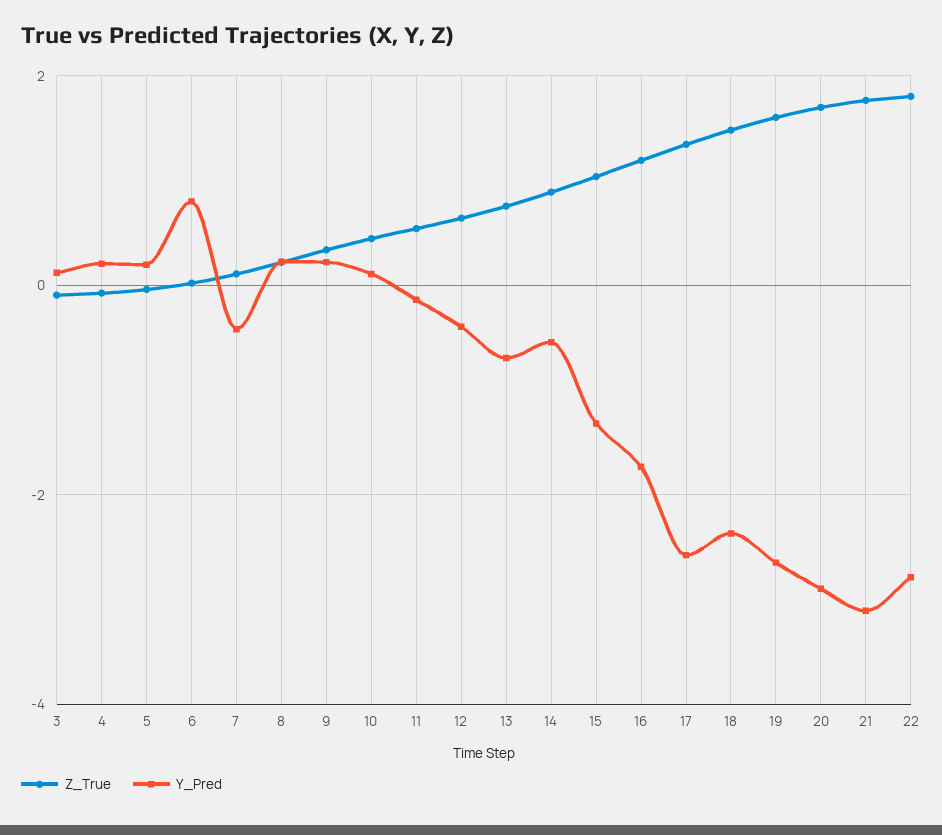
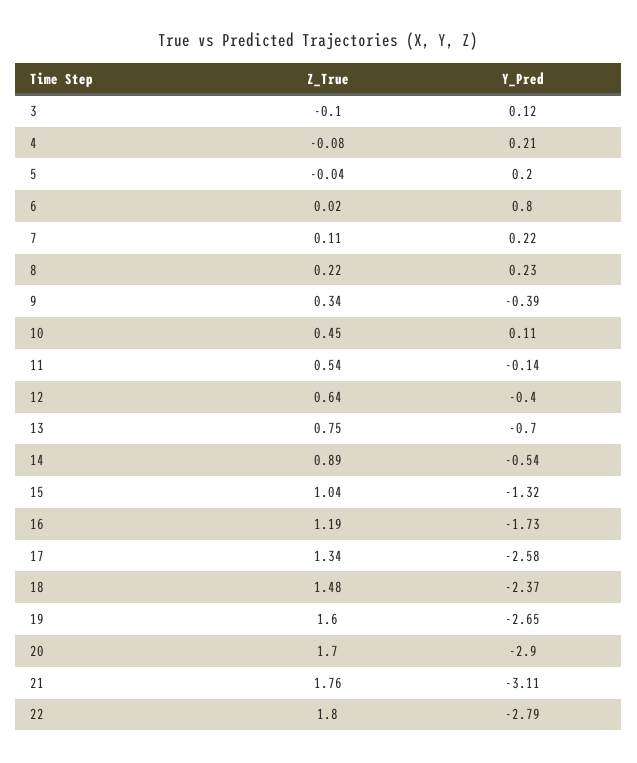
Y_Pred, 7: -0.4 -> 0.22
Y_Pred, 9: 0.2 -> -0.39

